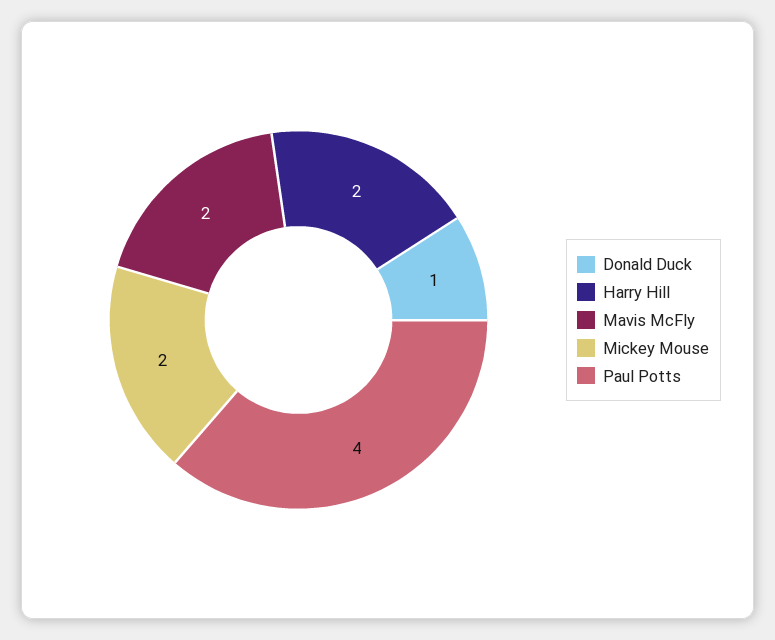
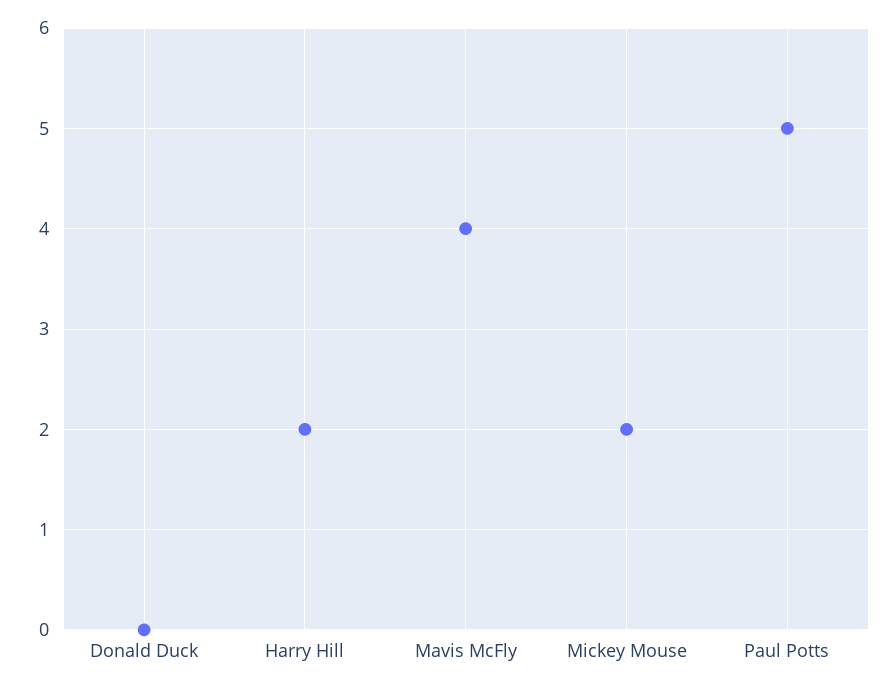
Donald Duck: 1 -> 0
Mavis McFly: 2 -> 4
Paul Potts: 4 -> 5

